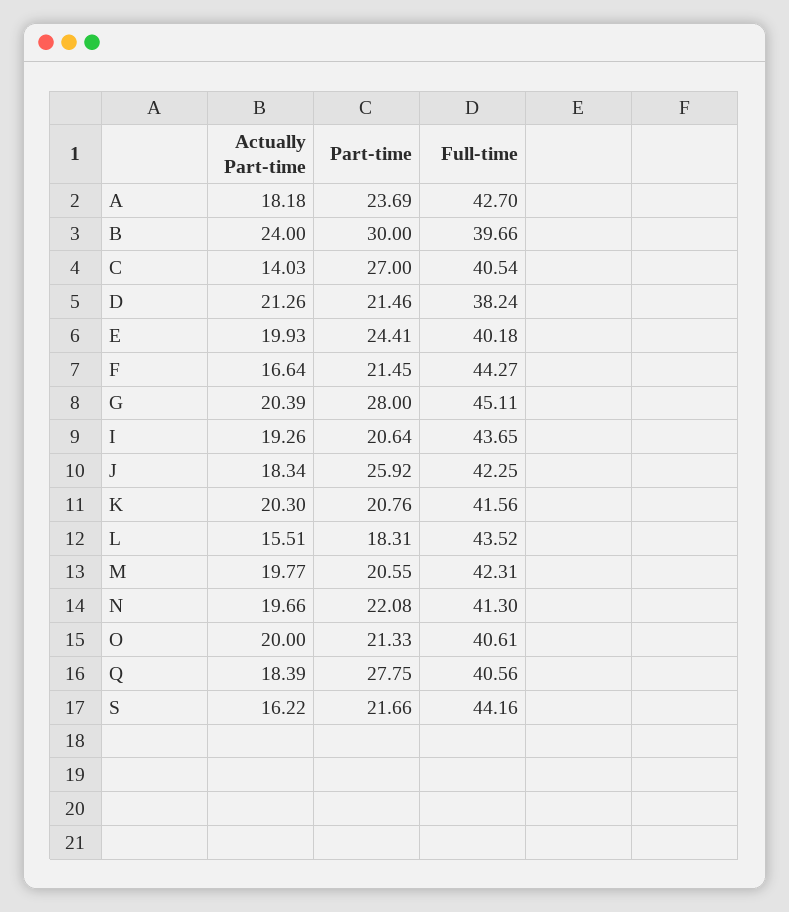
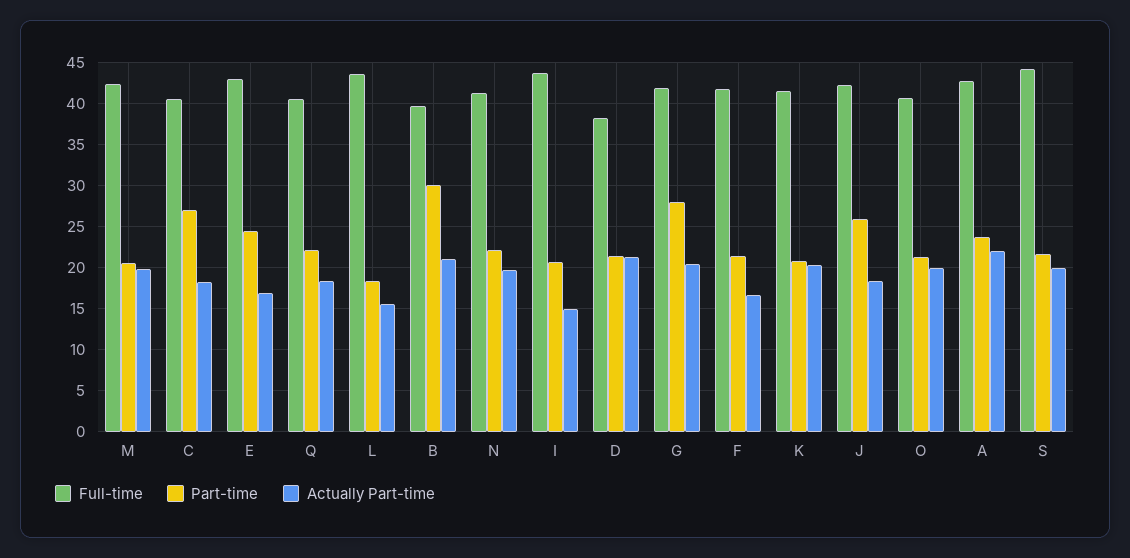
Actually Part-time, A: 18.18 -> 22
Actually Part-time, B: 24 -> 21
Actually Part-time, C: 14.03 -> 18
Actually Part-time, E: 19.93 -> 17
Full-time, E: 40.18 -> 43
Full-time, F: 44.27 -> 42
Full-time, G: 45.11 -> 42
Actually Part-time, I: 19.26 -> 15
Part-time, Q: 27.75 -> 22
Actually Part-time, S: 16.22 -> 20

